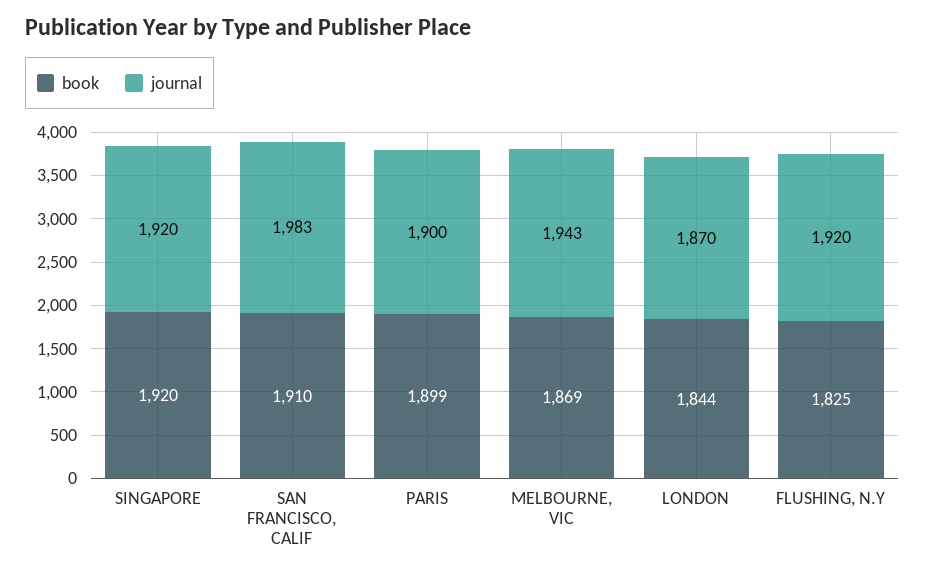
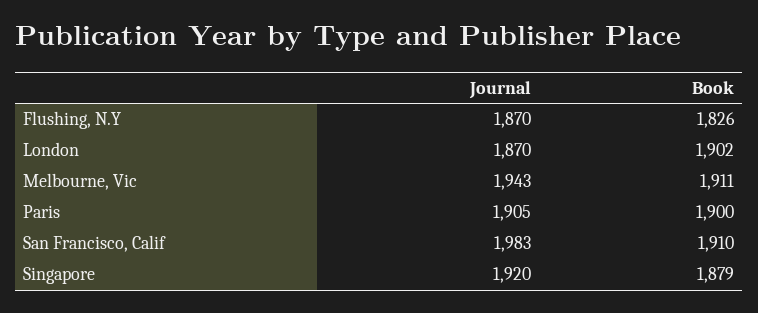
book, SINGAPORE: 1920 -> 1879
book, PARIS: 1899 -> 1900
journal, PARIS: 1900 -> 1905
book, MELBOURNE, VIC: 1869 -> 1911
book, LONDON: 1844 -> 1902
book, FLUSHING, N.Y: 1825 -> 1826
journal, FLUSHING, N.Y: 1920 -> 1870

